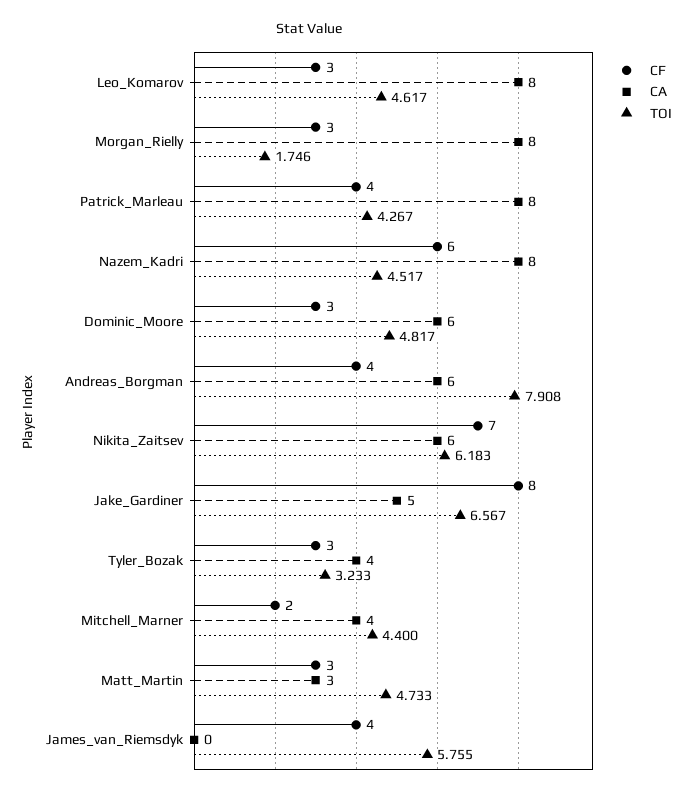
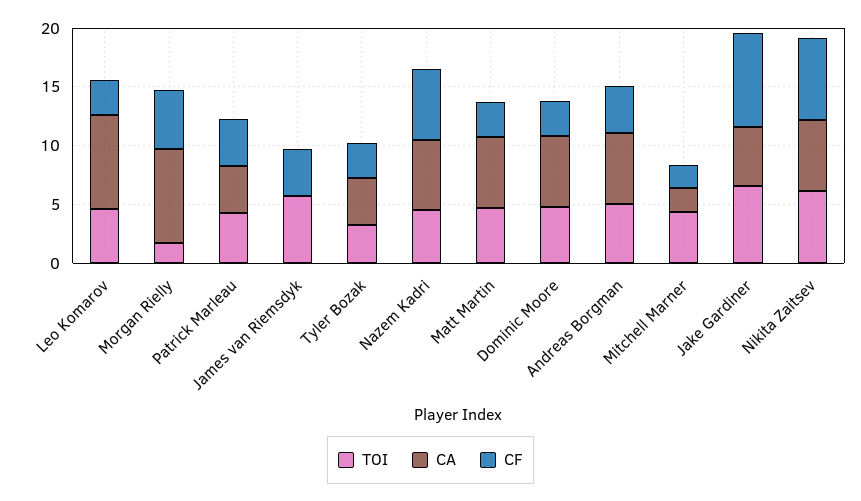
CF, Morgan_Rielly: 3 -> 5
CA, Patrick_Marleau: 8 -> 4
CA, Nazem_Kadri: 8 -> 6
TOI, Andreas_Borgman: 7.908 -> 5
CA, Mitchell_Marner: 4 -> 2
CA, Matt_Martin: 3 -> 6

